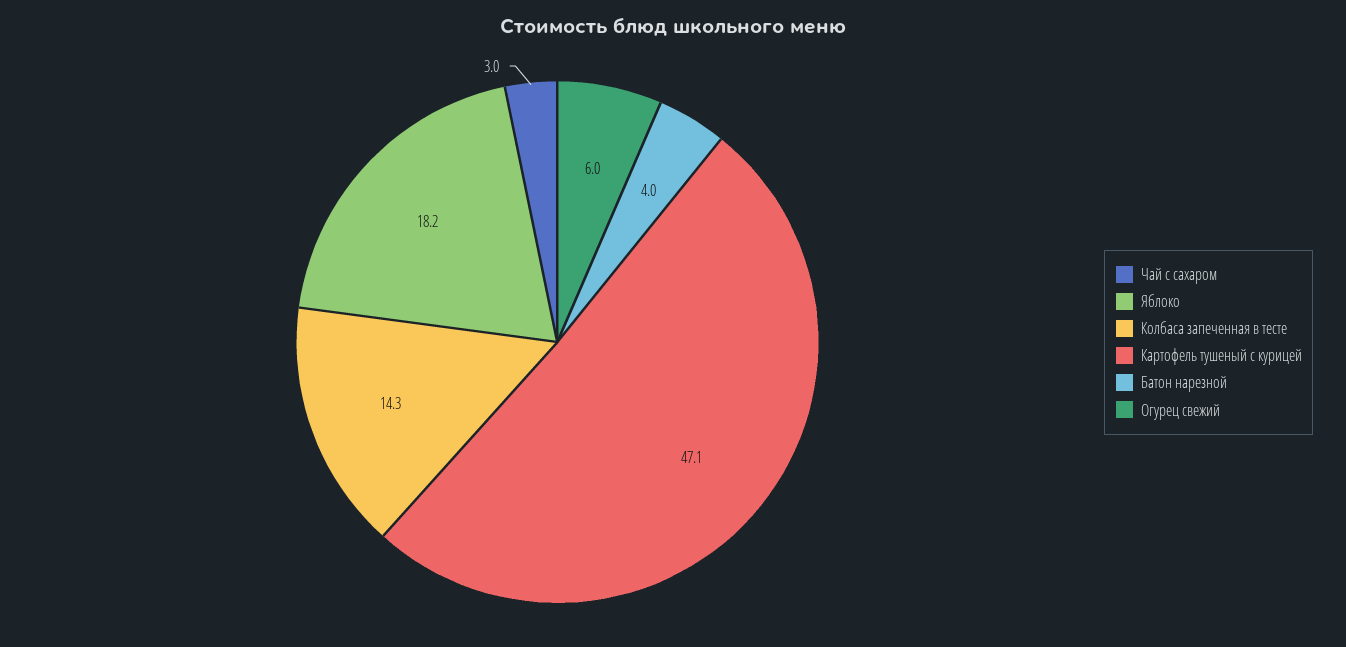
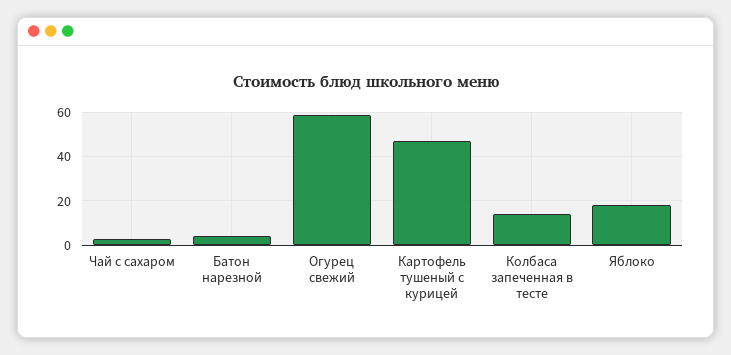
Огурец свежий: 6 -> 60

